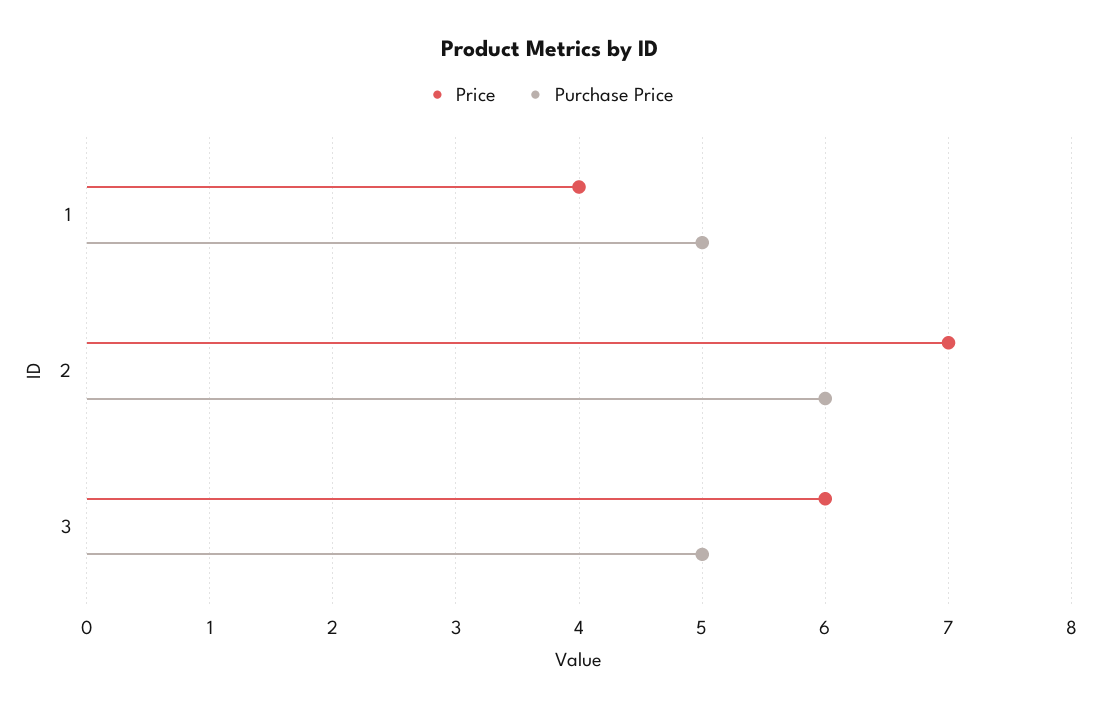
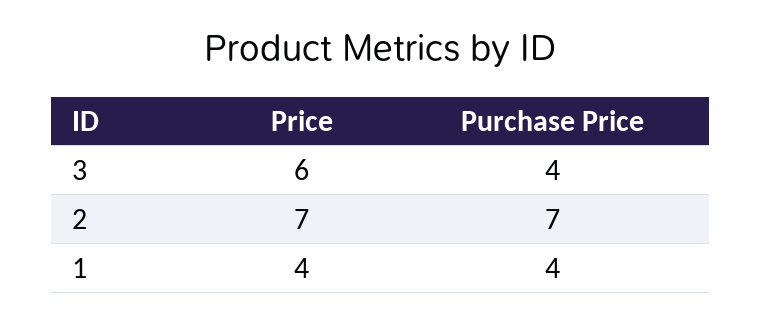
Purchase Price, 1: 5 -> 4
Purchase Price, 2: 6 -> 7
Purchase Price, 3: 5 -> 4

